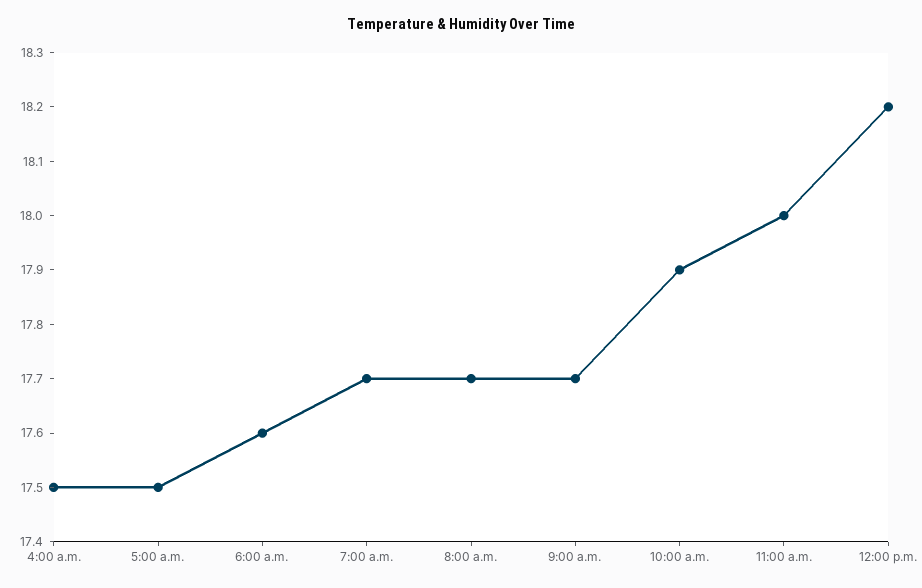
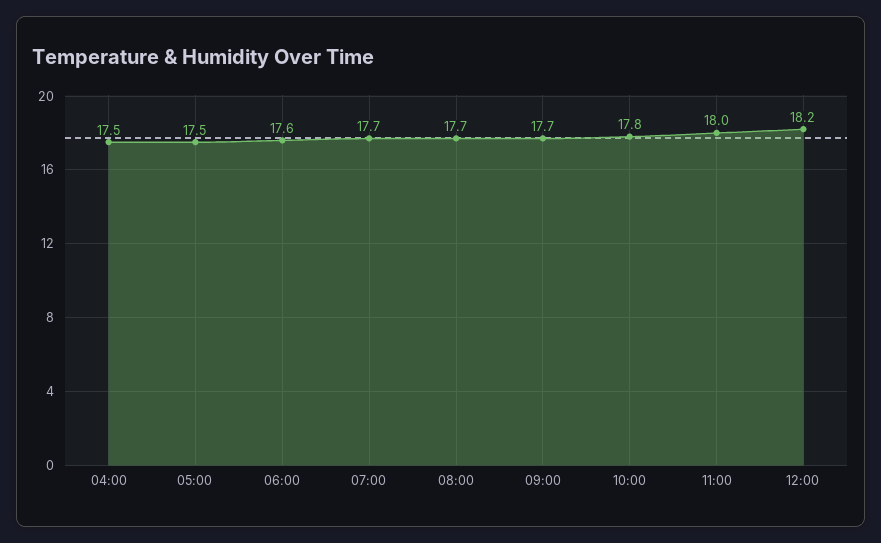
10:00 a.m.: 17.9 -> 17.8

